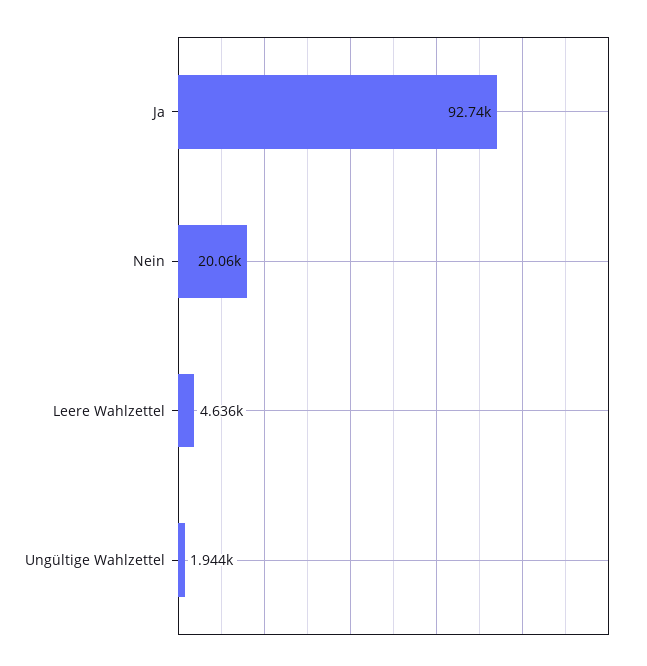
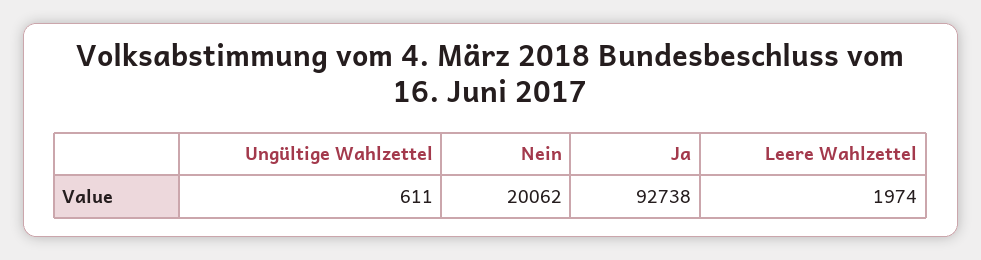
Leere Wahlzettel: 4636 -> 1974
Ungültige Wahlzettel: 1944 -> 611

